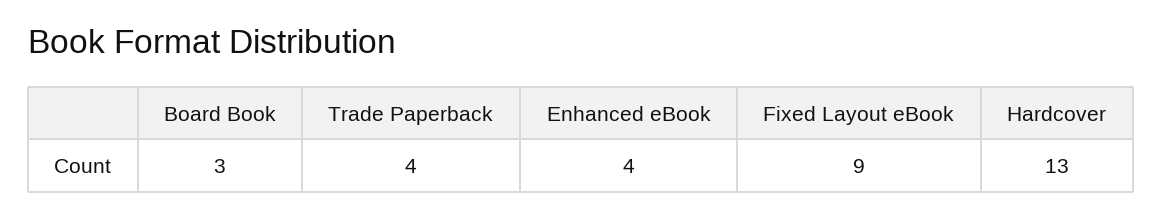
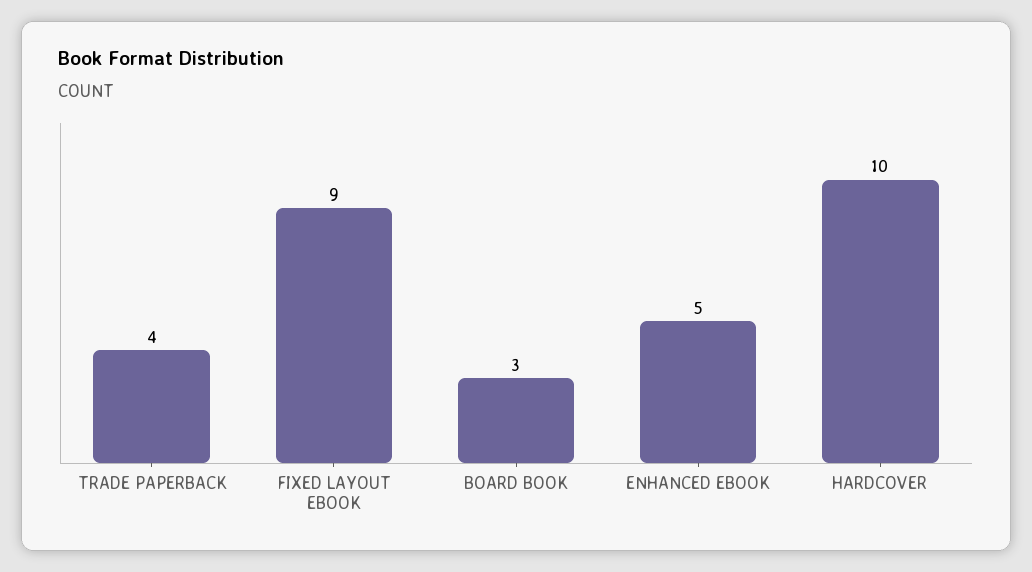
Enhanced eBook: 4 -> 5
Hardcover: 13 -> 10

